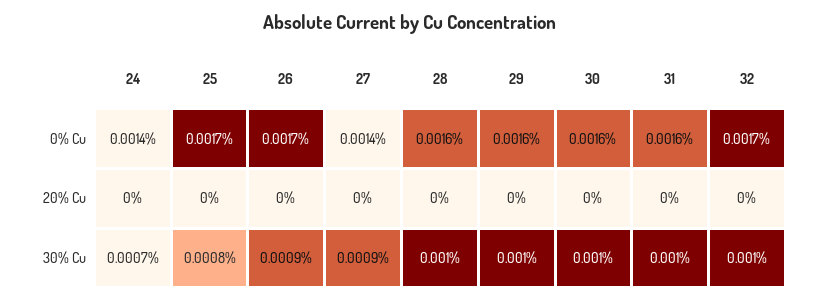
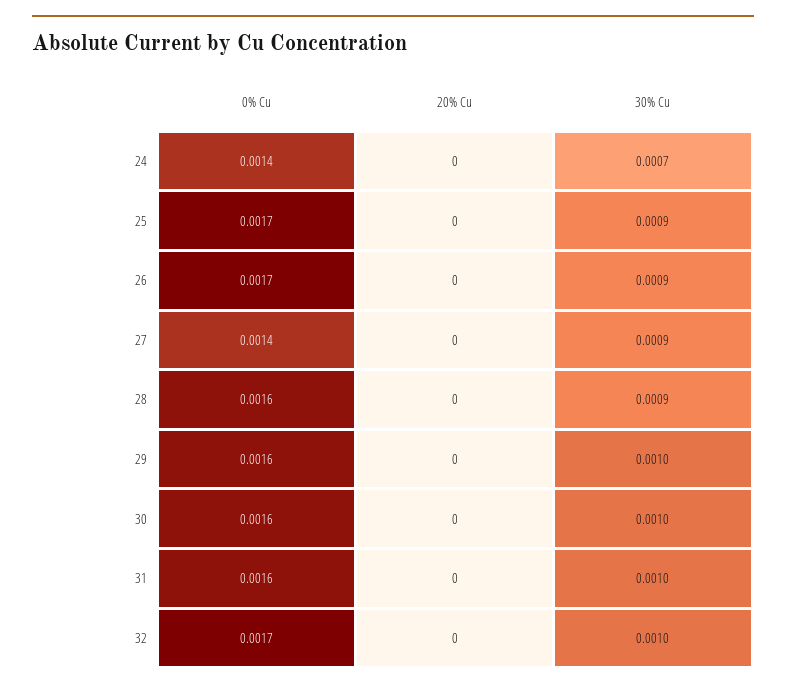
25, 30% Cu: 0.0008 -> 0.0009
28, 30% Cu: 0.001 -> 0.0009

